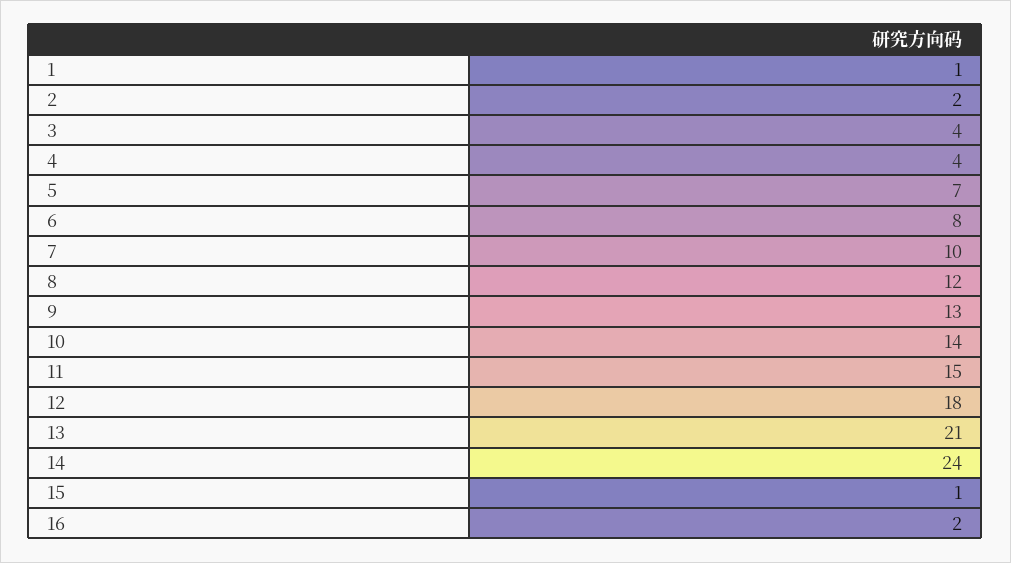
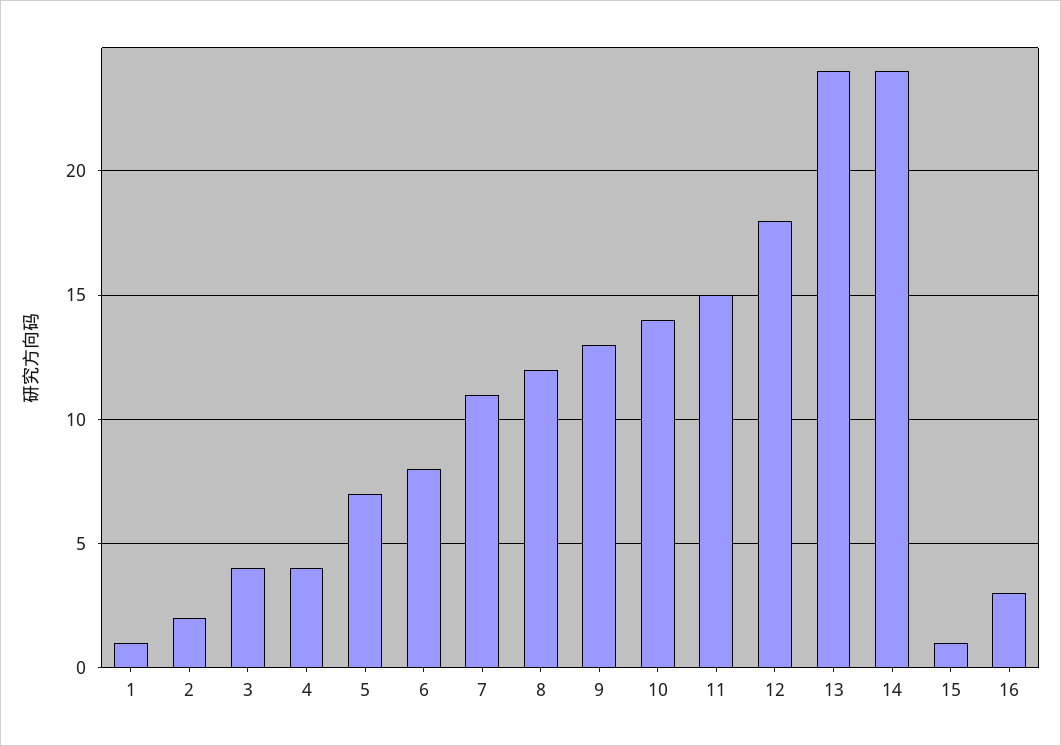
7: 10 -> 11
13: 21 -> 24
16: 2 -> 3

